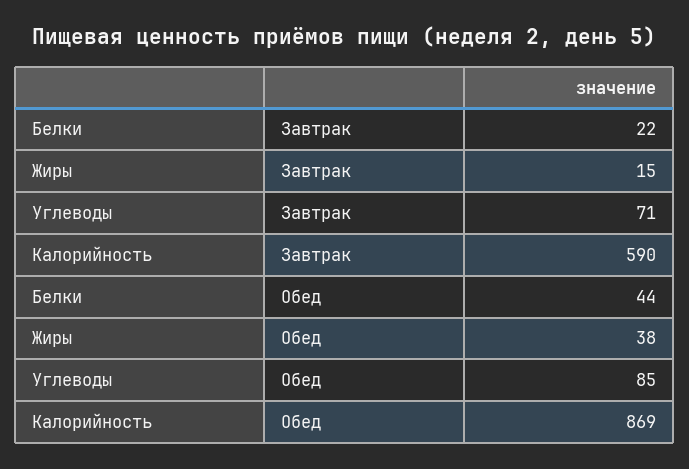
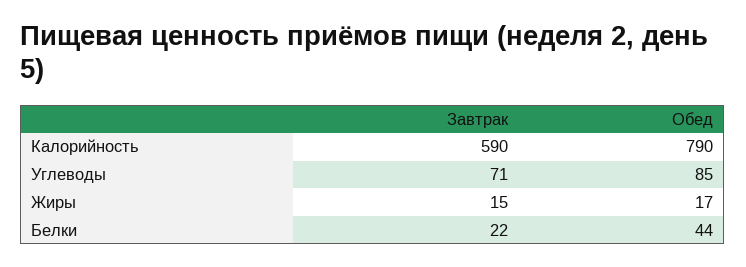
Жиры, Обед: 38 -> 17
Калорийность, Обед: 869 -> 790

